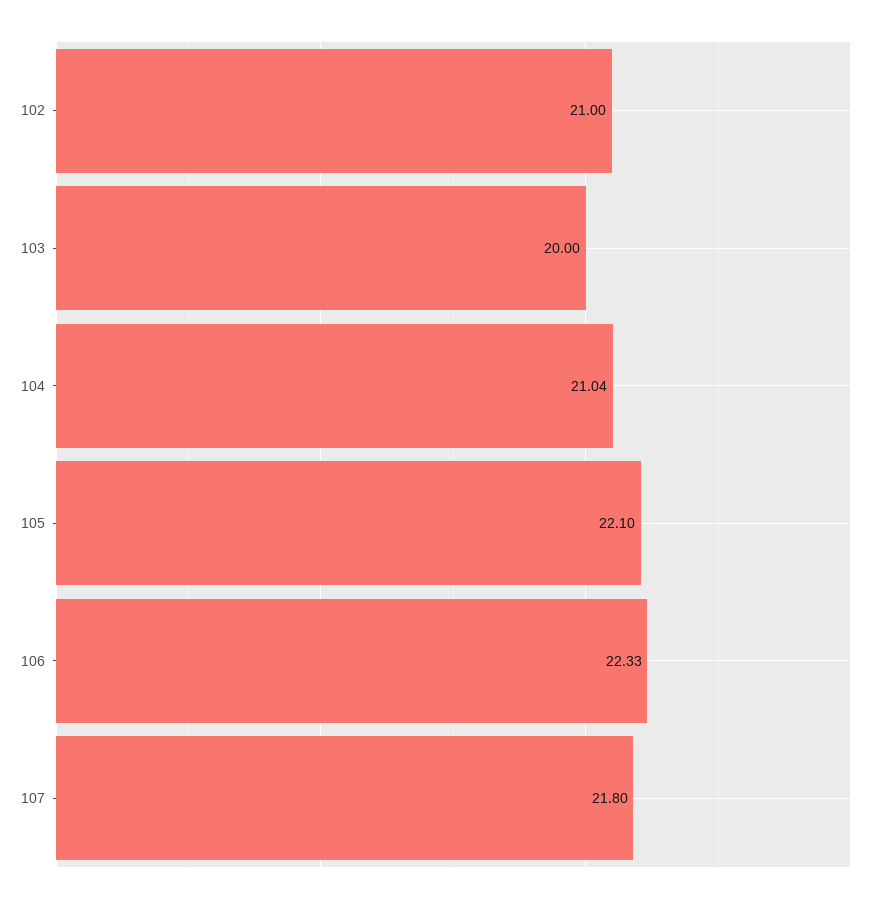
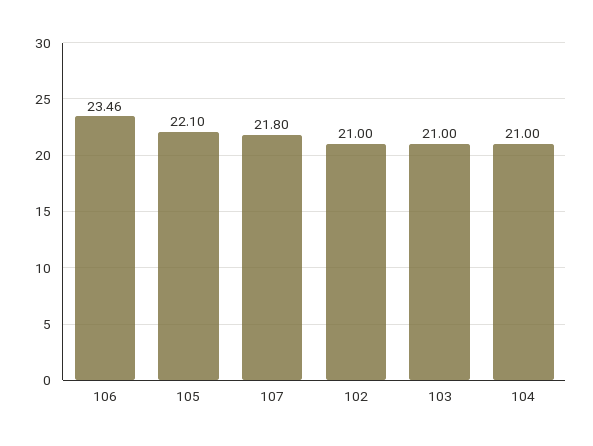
103: 20 -> 21
104: 21.04 -> 21
106: 22.33 -> 23.46

